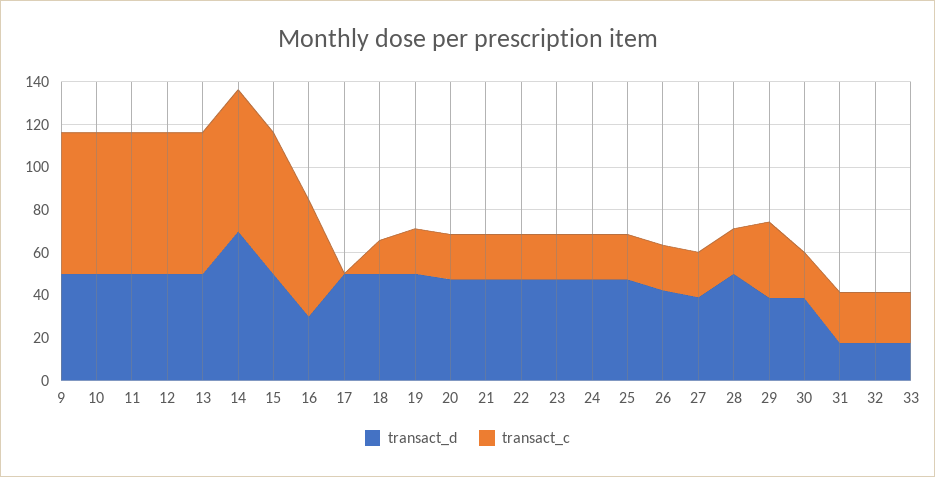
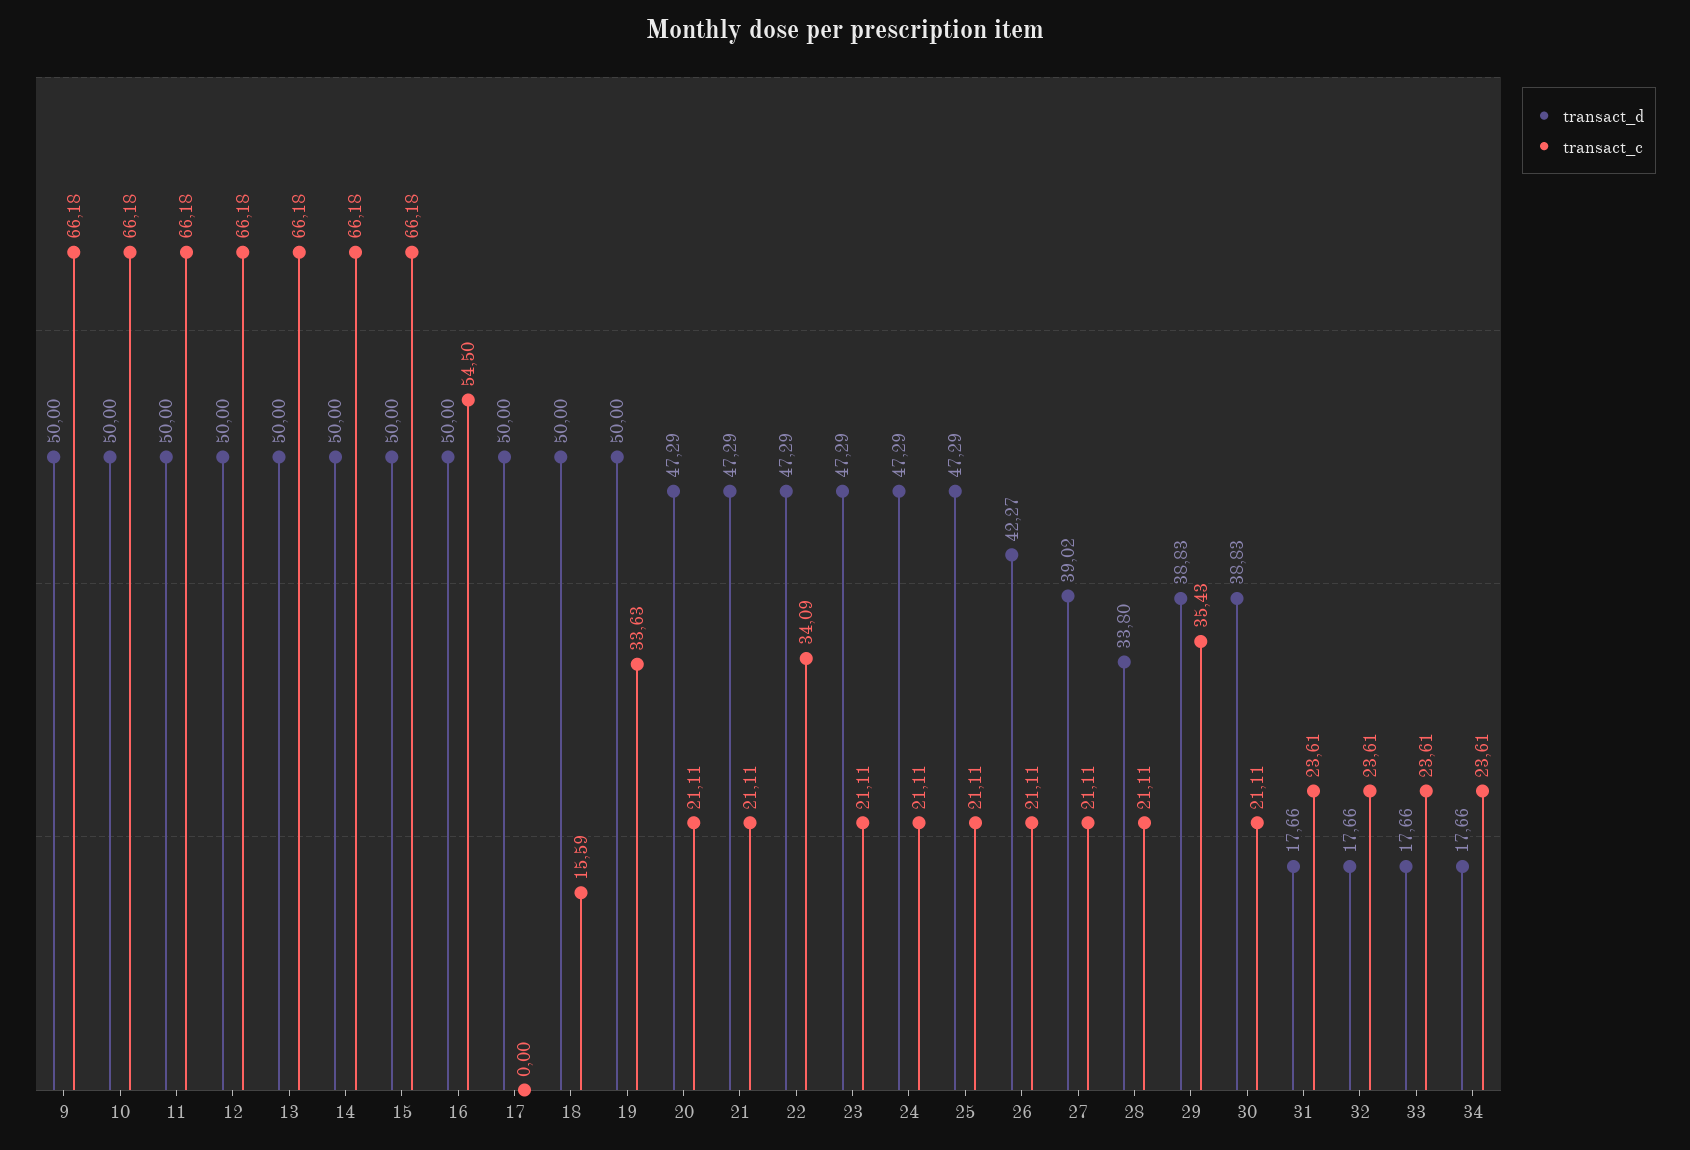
transact_d, 14: 70 -> 50
transact_d, 16: 30 -> 50
transact_c, 19: 20 -> 33.63
transact_c, 22: 20 -> 34.09
transact_d, 28: 50 -> 33.8
transact_d, 34: none -> 17.66
transact_c, 34: none -> 23.61

